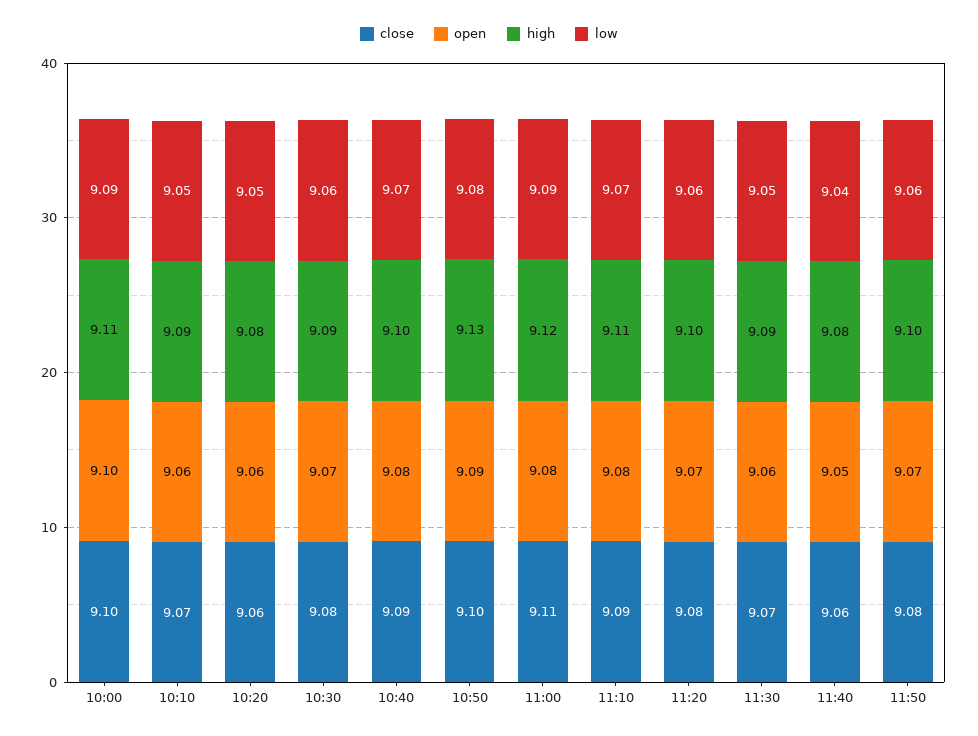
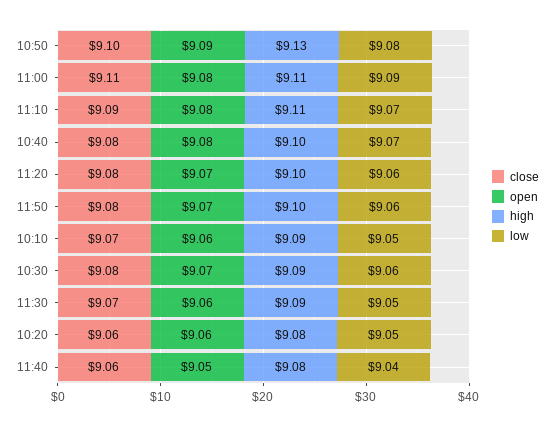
close, 10:00: 9.1 -> none
open, 10:00: 9.1 -> none
high, 10:00: 9.11 -> none
low, 10:00: 9.09 -> none
close, 10:40: 9.09 -> 9.08
high, 11:00: 9.12 -> 9.11

